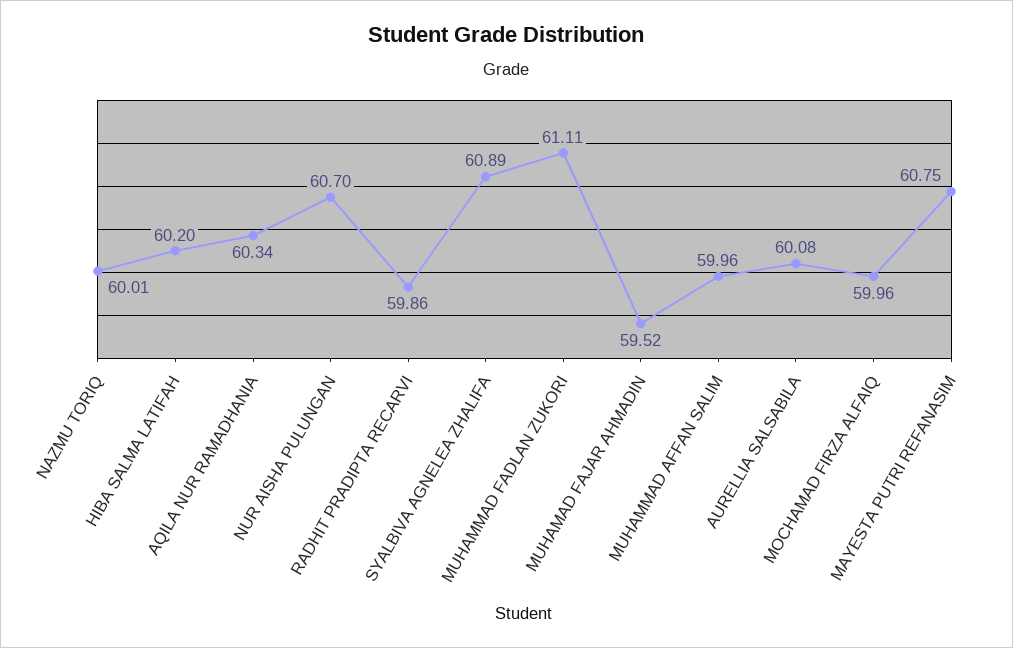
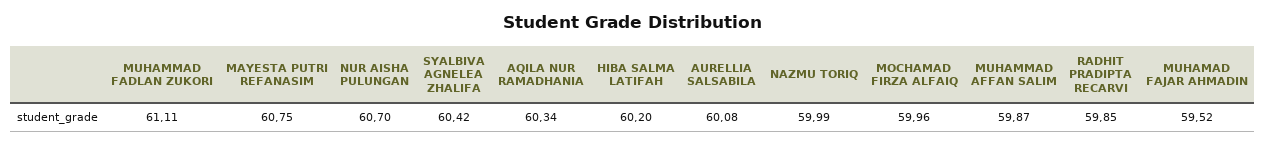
NAZMU TORIQ: 60.01 -> 59.99
RADHIT PRADIPTA RECARVI: 59.86 -> 59.85
SYALBIVA AGNELEA ZHALIFA: 60.89 -> 60.42
MUHAMMAD AFFAN SALIM: 59.96 -> 59.87

